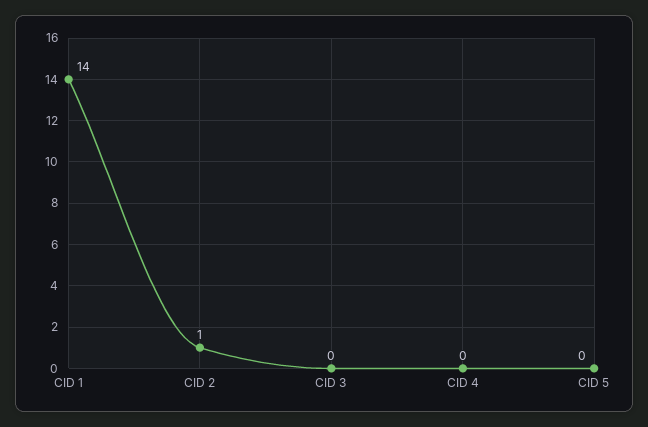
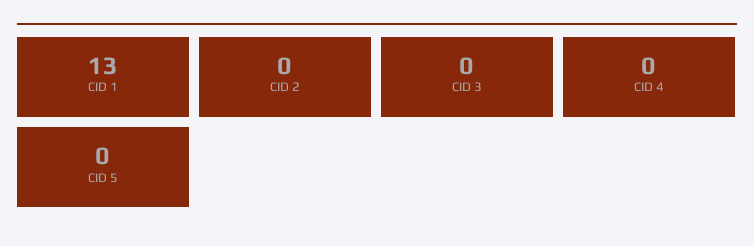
CID 1: 14 -> 13
CID 2: 1 -> 0

